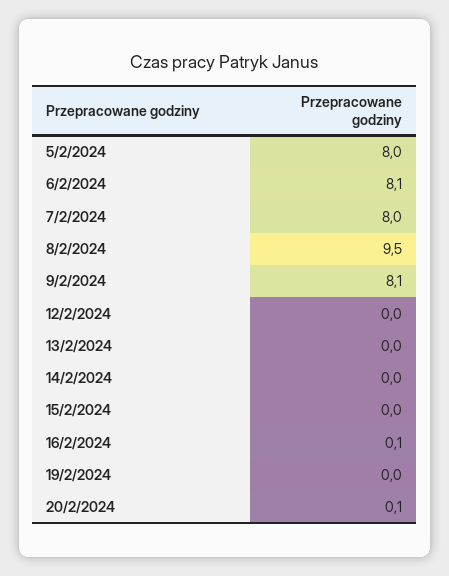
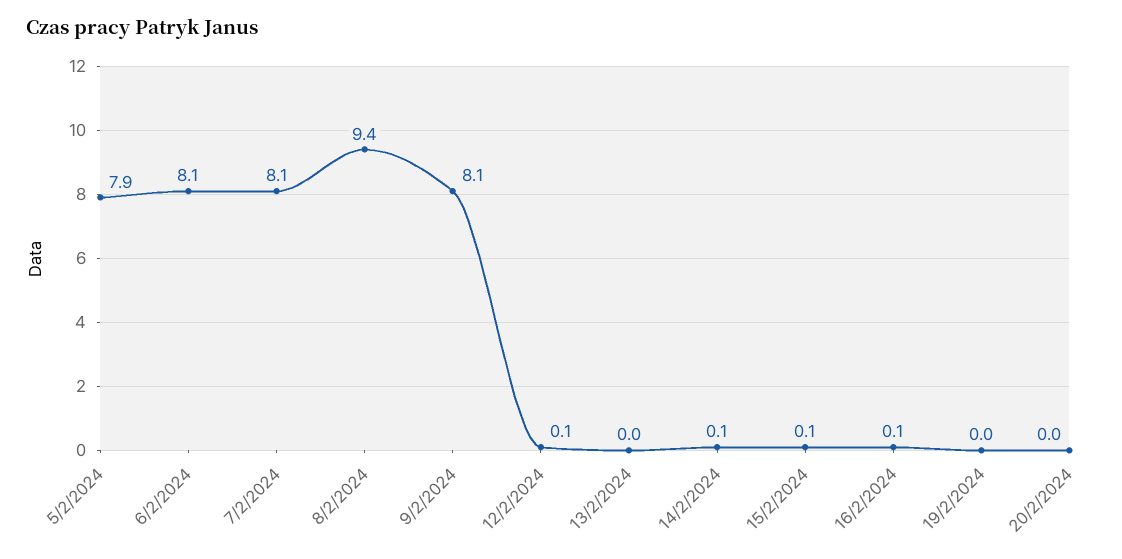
5/2/2024: 8 -> 7.9
7/2/2024: 8 -> 8.1
8/2/2024: 9.5 -> 9.4
12/2/2024: 0 -> 0.1
14/2/2024: 0 -> 0.1
15/2/2024: 0 -> 0.1
20/2/2024: 0.1 -> 0

